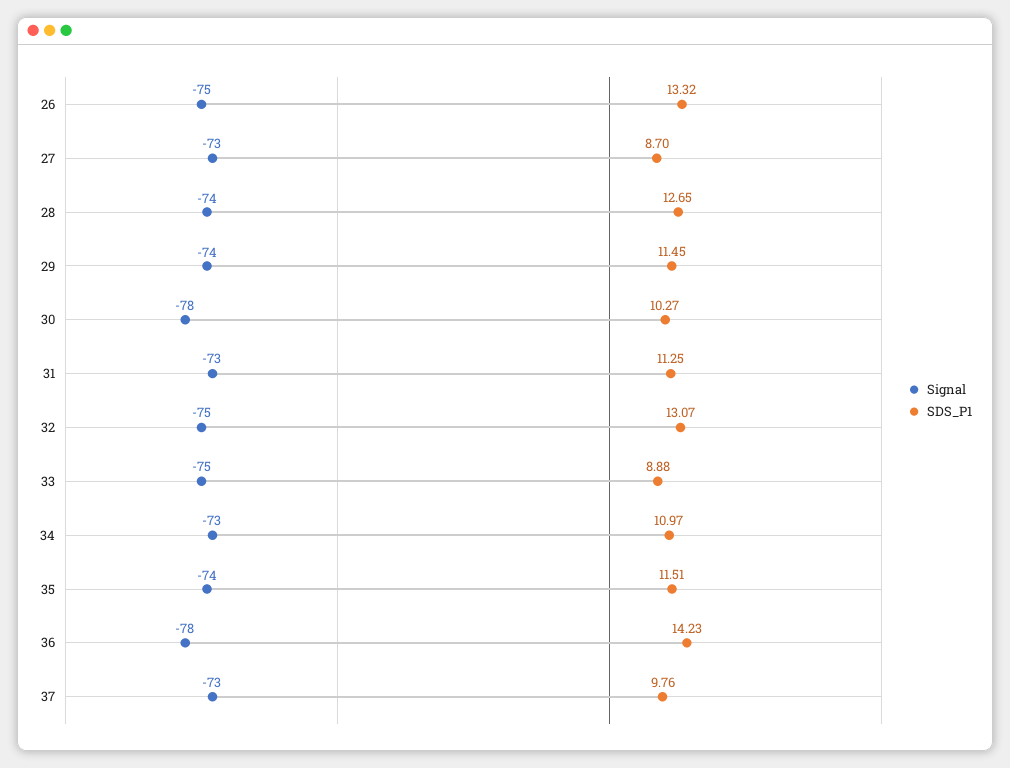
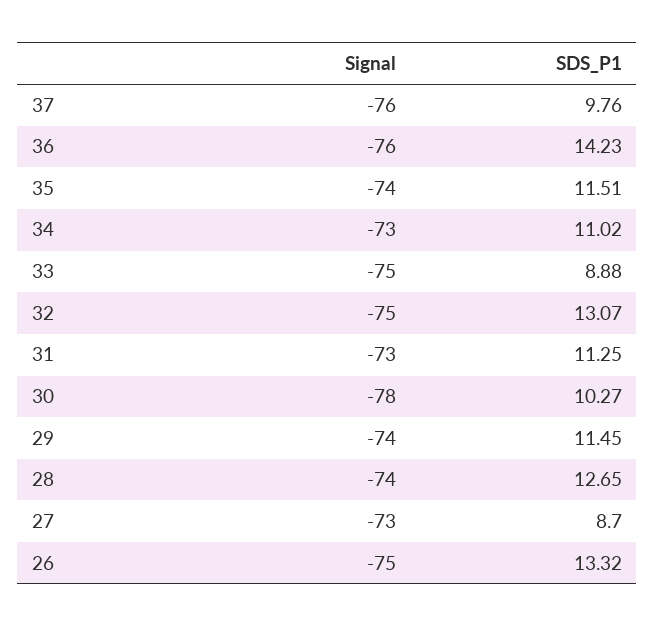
SDS_P1, 34: 10.97 -> 11.02
Signal, 36: -78 -> -76
Signal, 37: -73 -> -76

